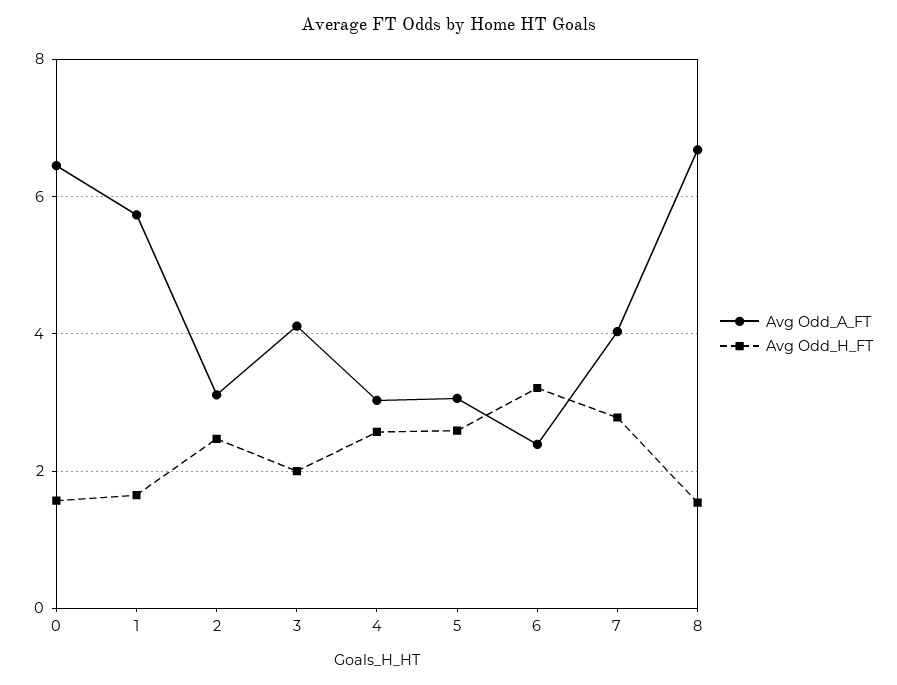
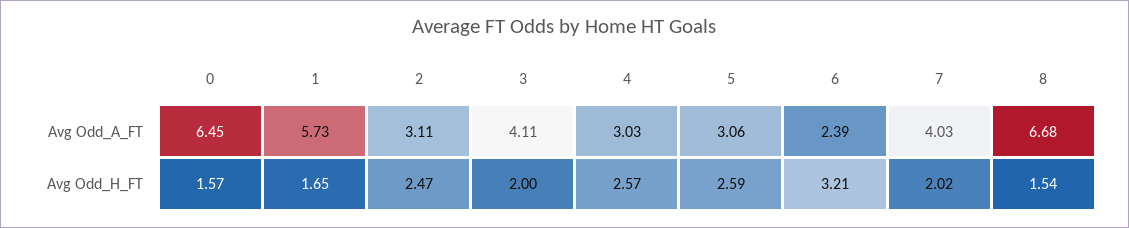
Avg Odd_H_FT, 7: 2.8 -> 2.02

